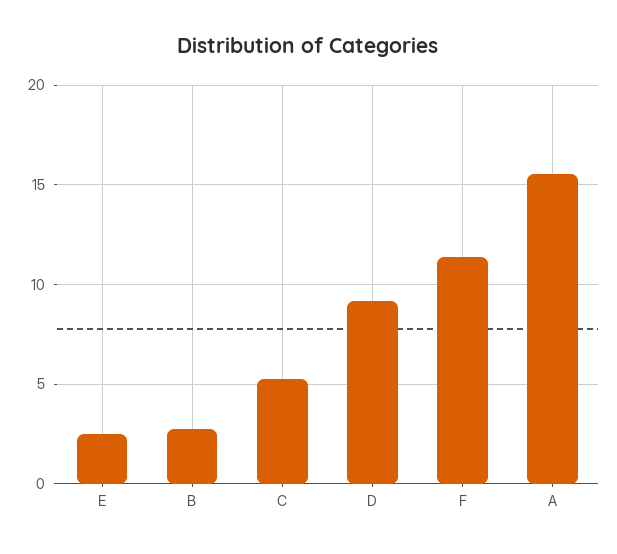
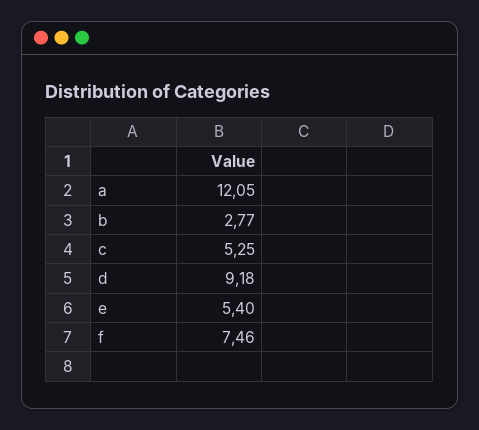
E: 2.5 -> 5.4
F: 11.5 -> 7.46
A: 15.5 -> 12.05

